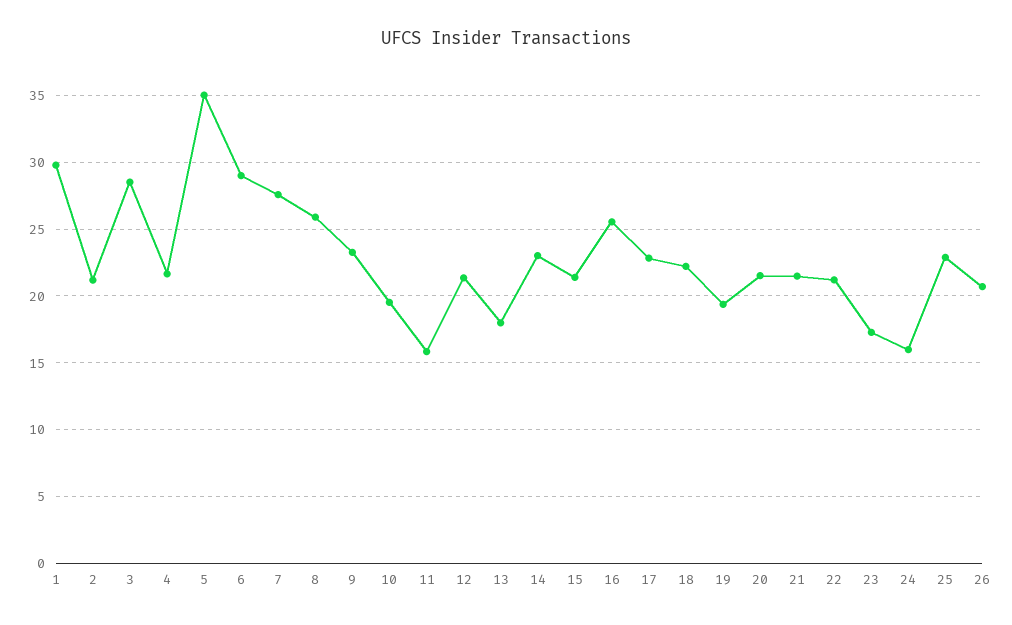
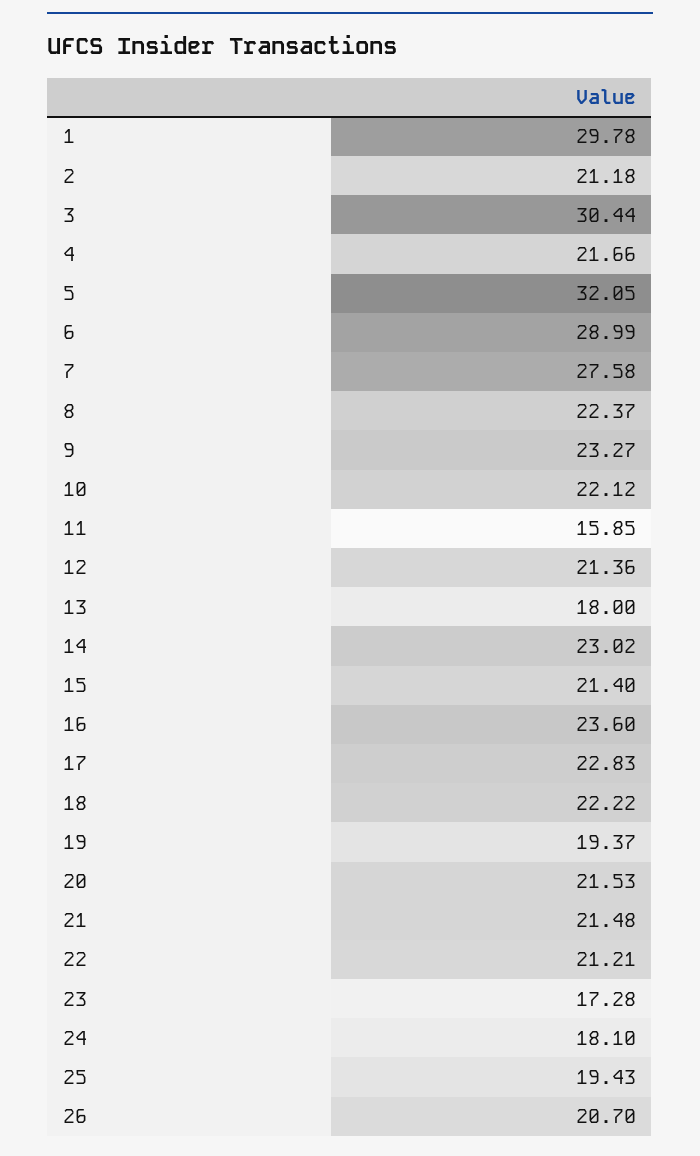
3: 28.5 -> 30.44
5: 35 -> 32.05
8: 26 -> 22.37
10: 19.5 -> 22.12
16: 25.5 -> 23.6
24: 16 -> 18.1
25: 23 -> 19.43

